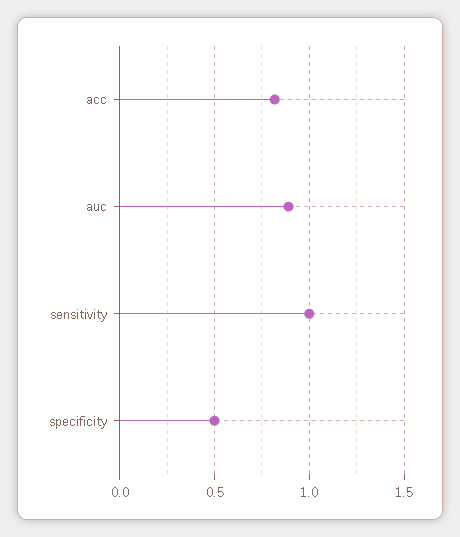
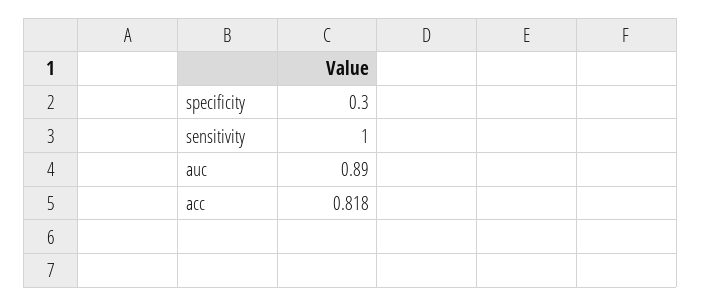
specificity: 0.5 -> 0.3

